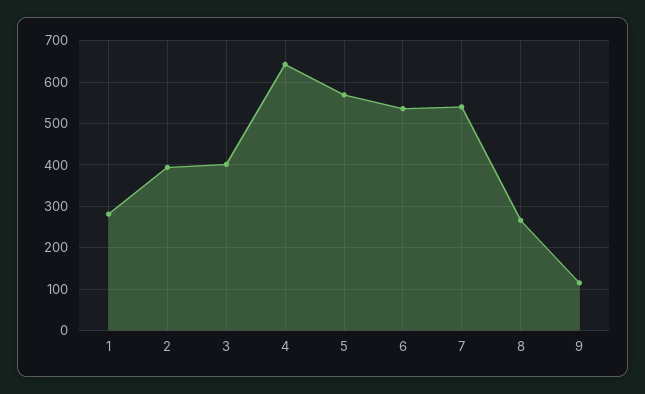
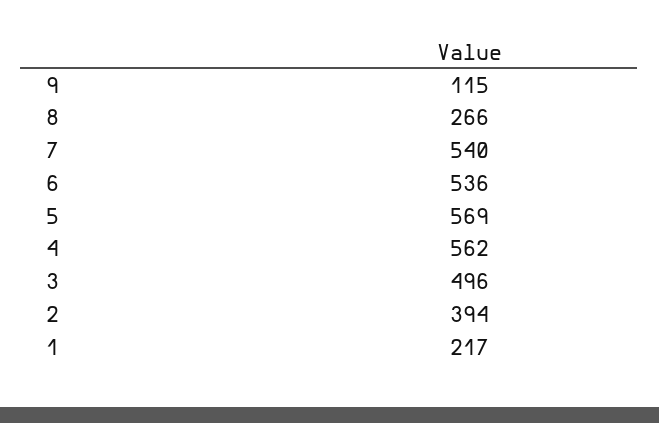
1: 280 -> 217
3: 400 -> 496
4: 640 -> 562

